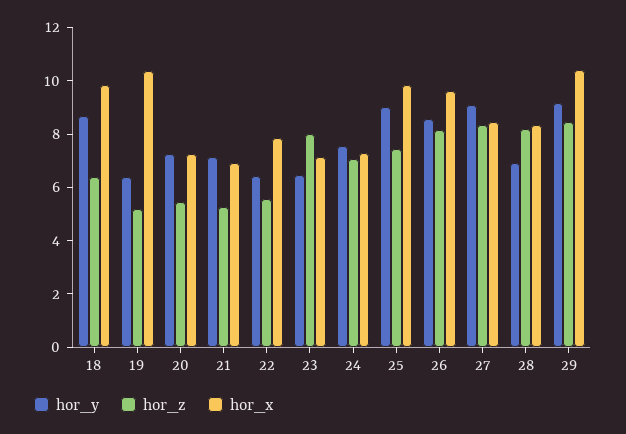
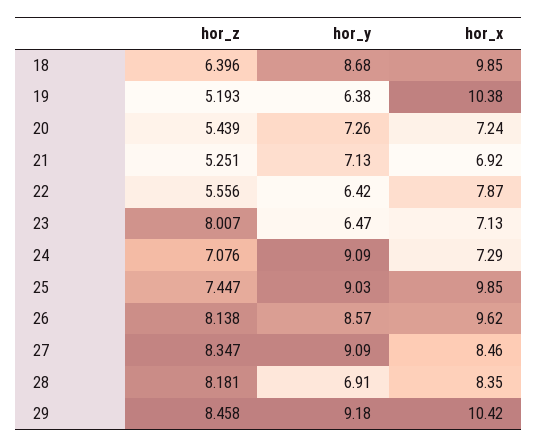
hor_y, 24: 7.5 -> 9.09

